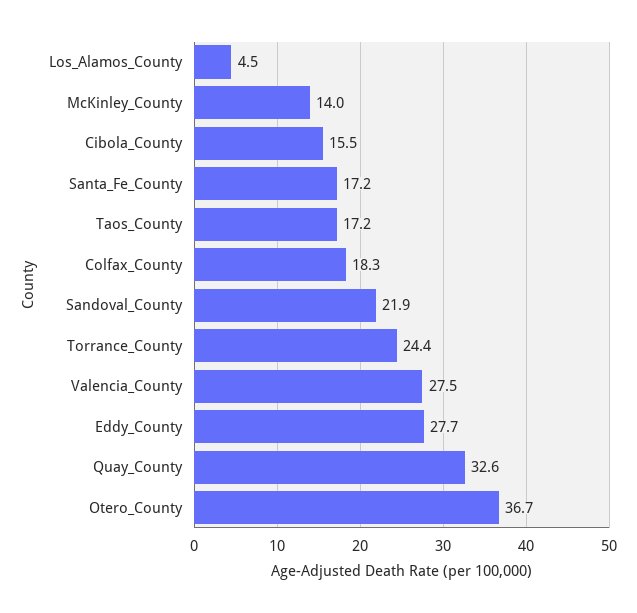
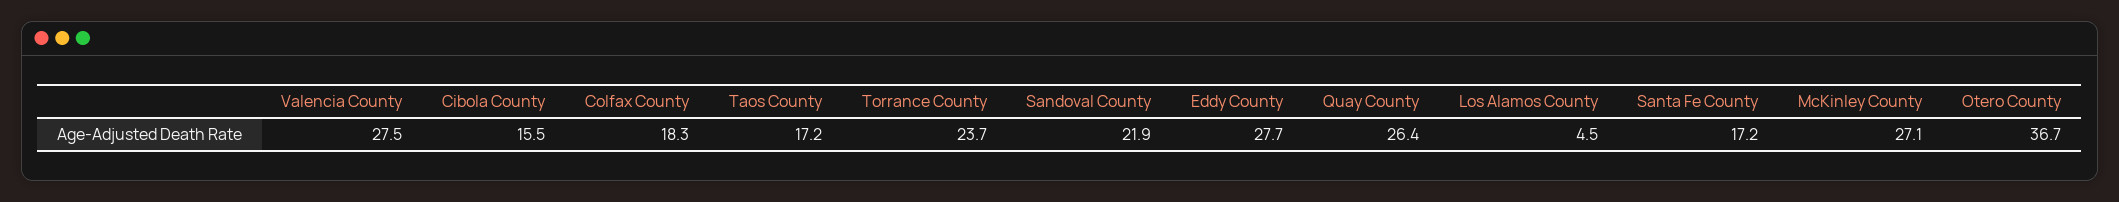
McKinley_County: 14 -> 27.1
Torrance_County: 24.4 -> 23.7
Quay_County: 32.6 -> 26.4

